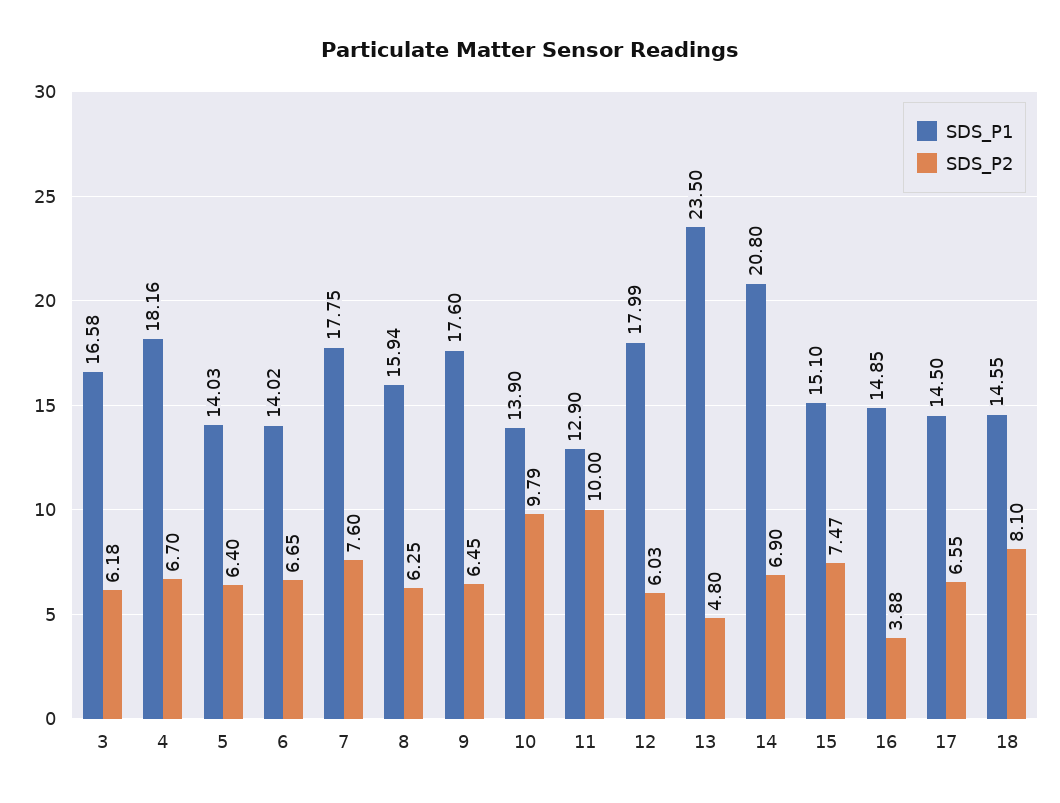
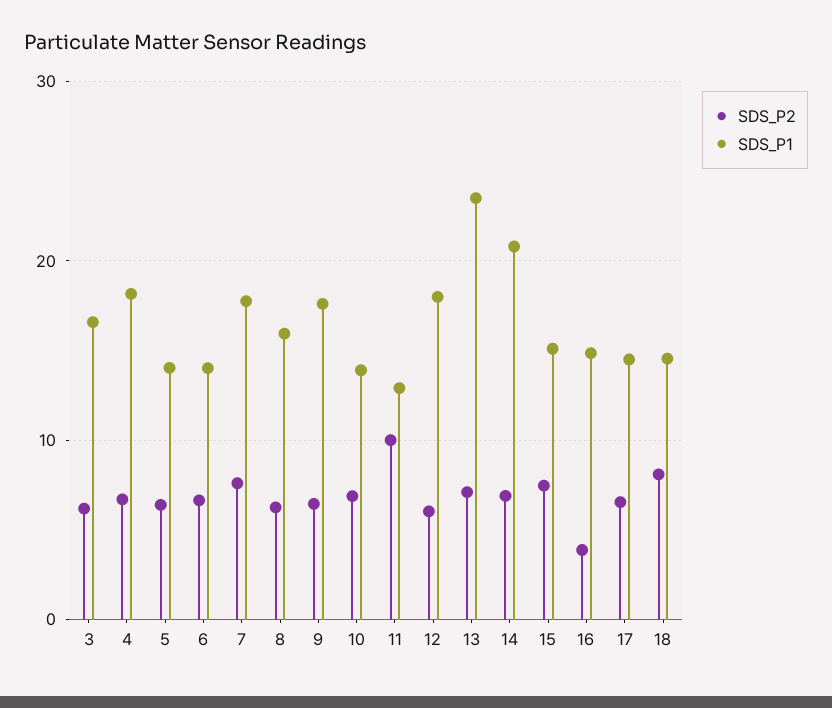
SDS_P2, 10: 9.79 -> 7
SDS_P2, 13: 4.8 -> 7

